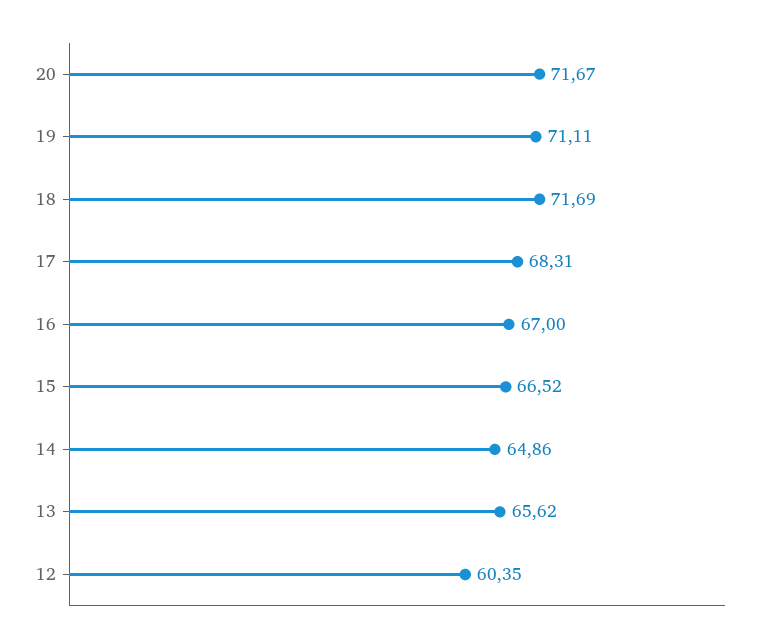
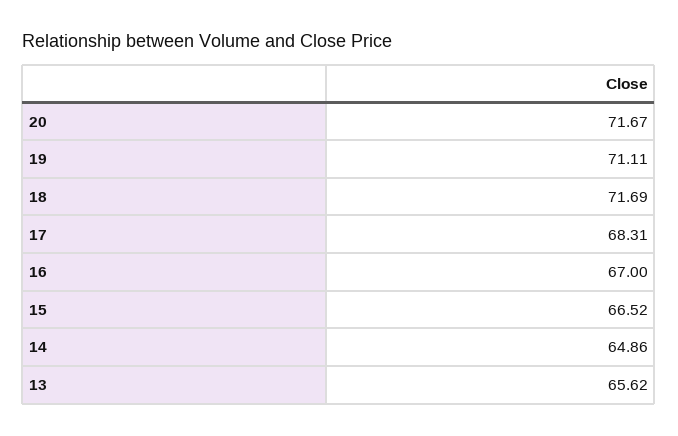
12: 60.35 -> none

